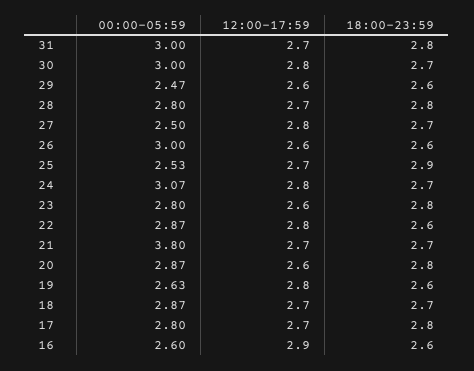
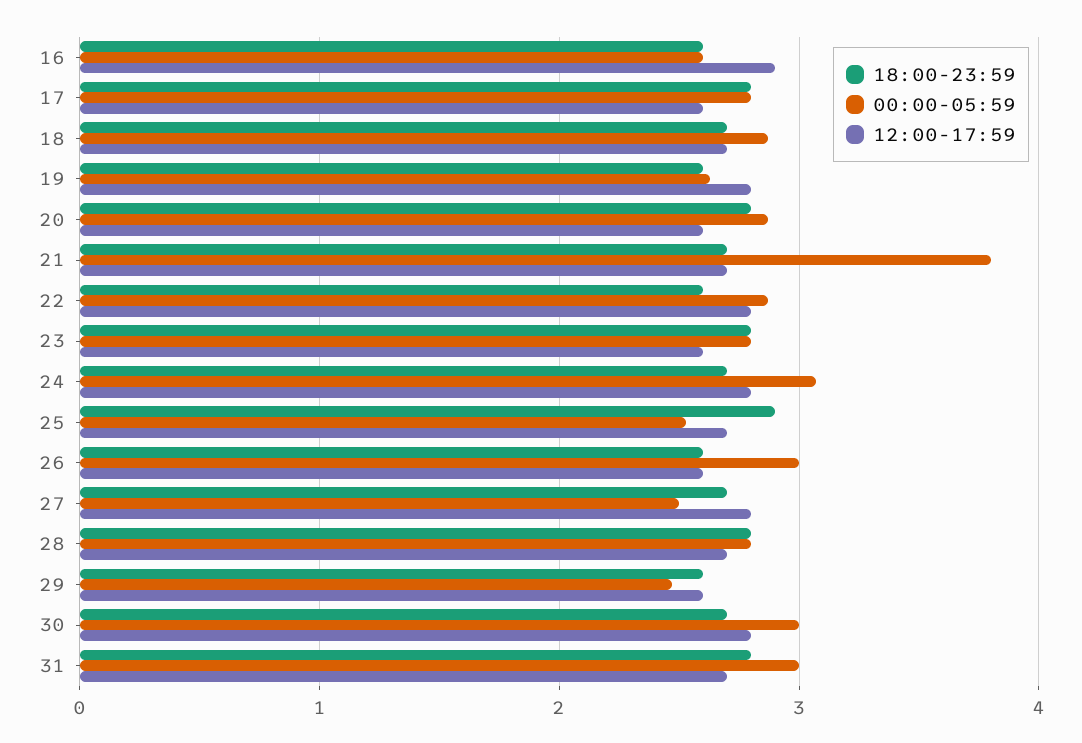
12:00-17:59, 17: 2.7 -> 2.6

